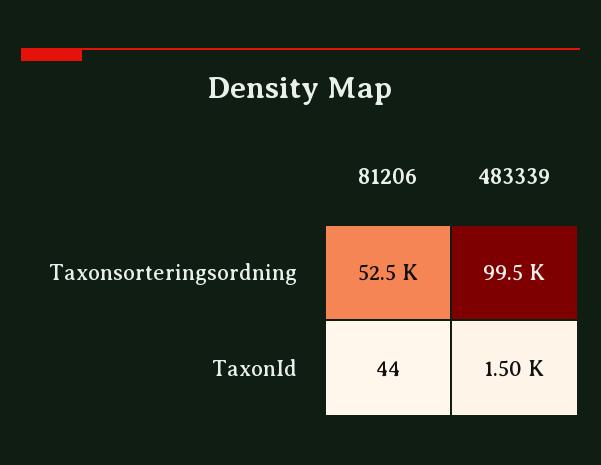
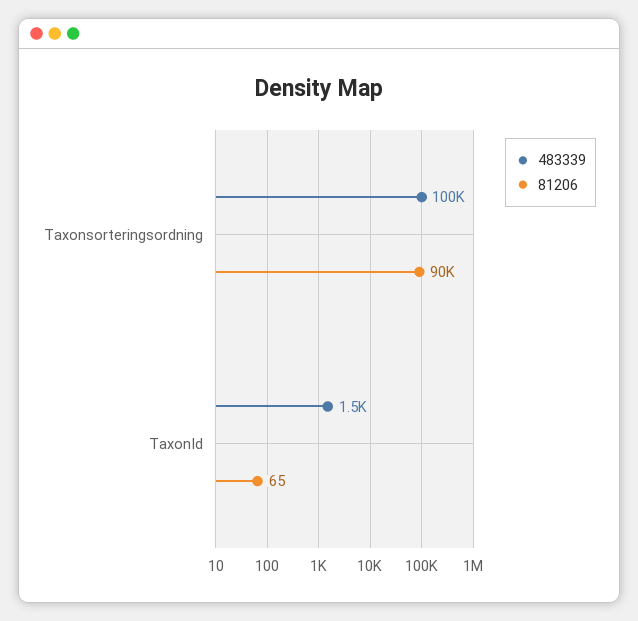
81206, Taxonsorteringsordning: 52500 -> 90000
81206, TaxonId: 44 -> 65

